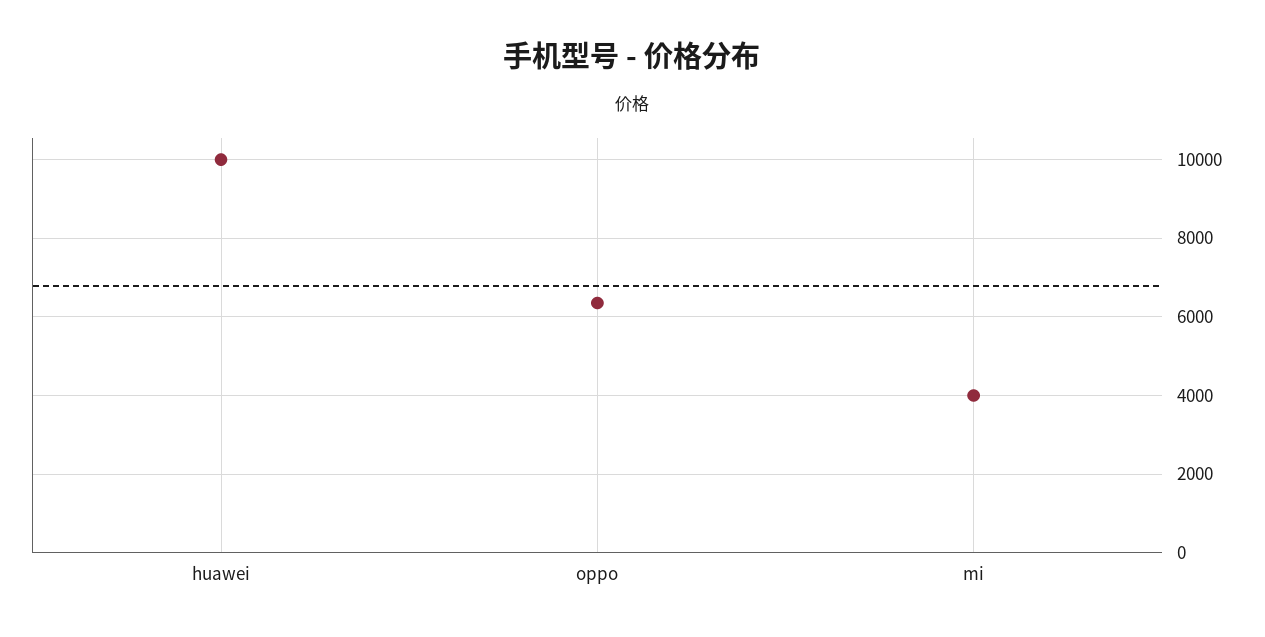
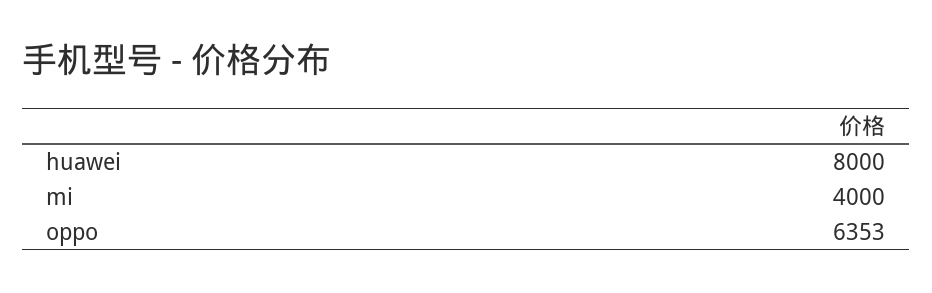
huawei: 10000 -> 8000

